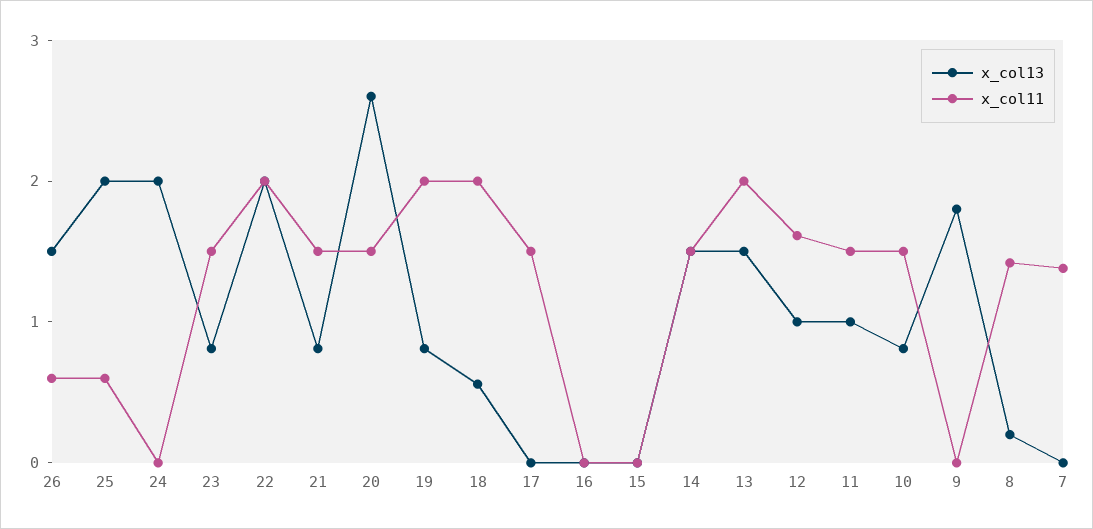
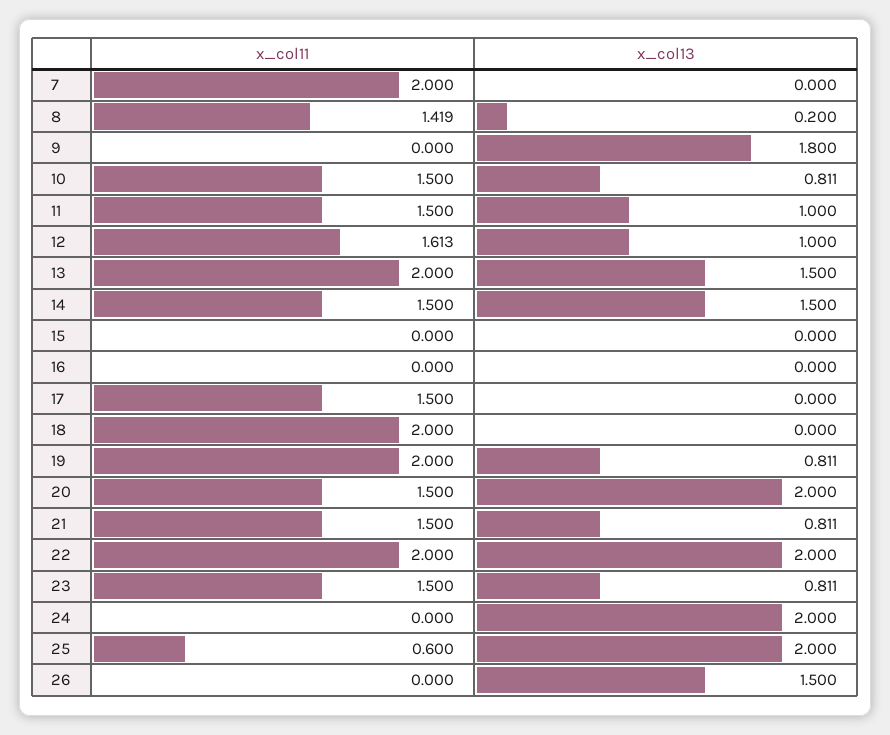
x_col11, 26: 0.6 -> 0
x_col13, 20: 2.6 -> 2
x_col13, 18: 0.6 -> 0
x_col11, 7: 1.4 -> 2

